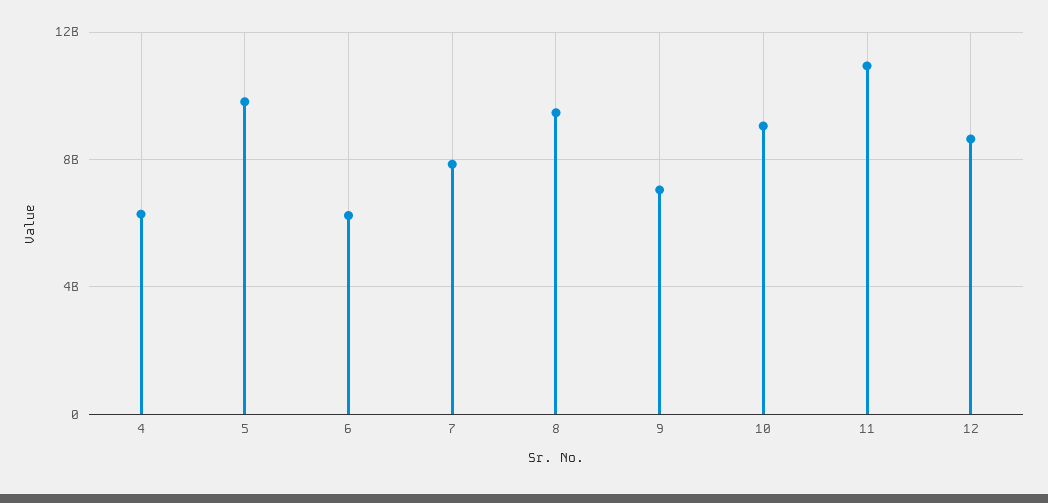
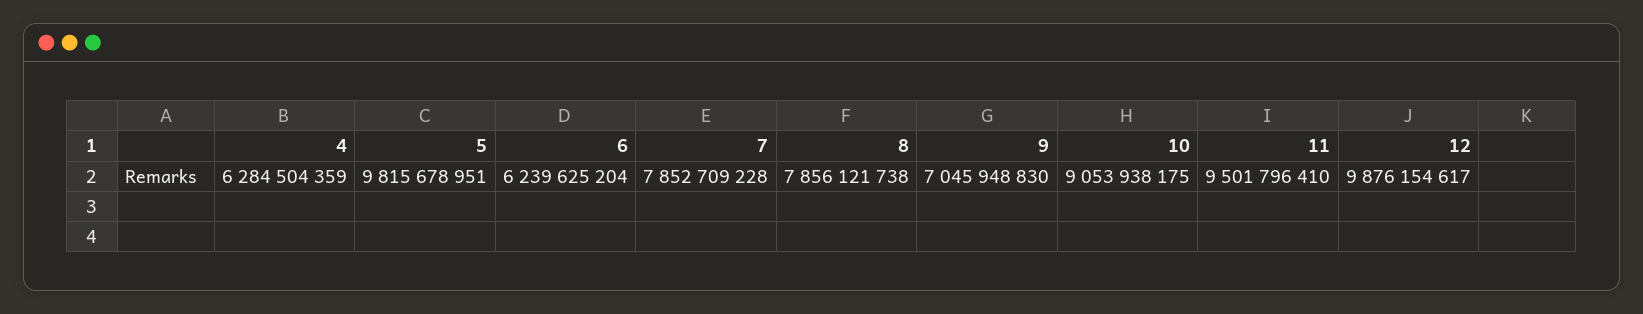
8: 9500000000 -> 7856121738
11: 11000000000 -> 9501796410
12: 8500000000 -> 9876154617

